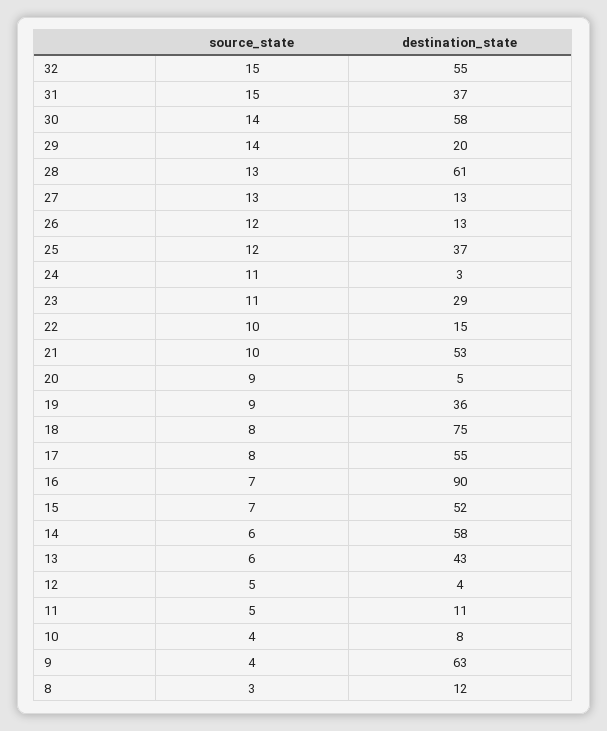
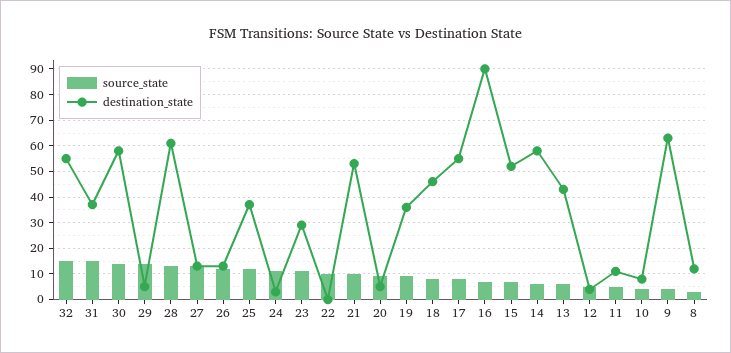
destination_state, 29: 20 -> 5
destination_state, 22: 15 -> 0
destination_state, 18: 75 -> 45

